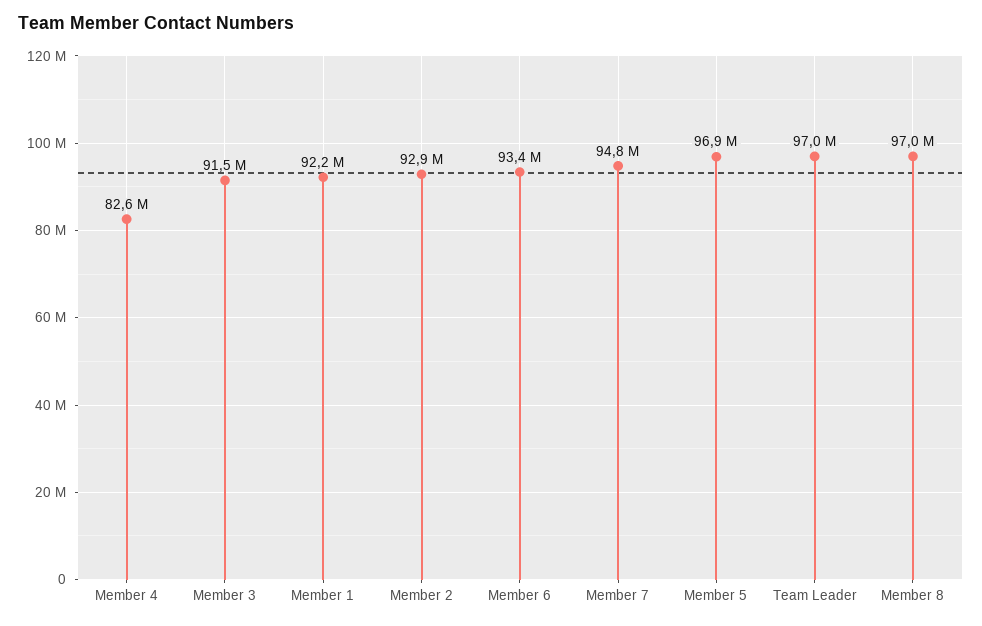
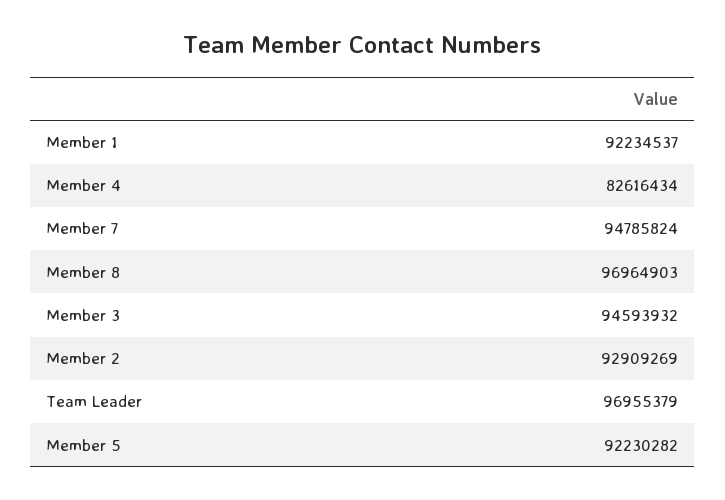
Member 3: 91500000 -> 94593932
Member 6: 93400000 -> none
Member 5: 96900000 -> 92230282

